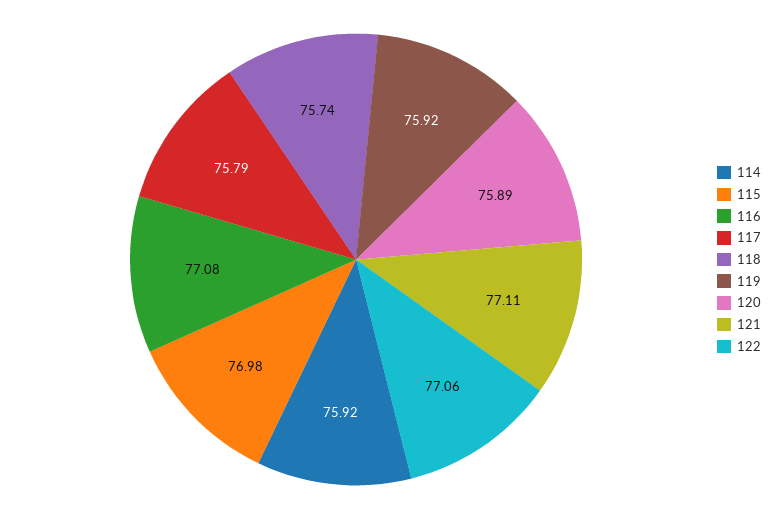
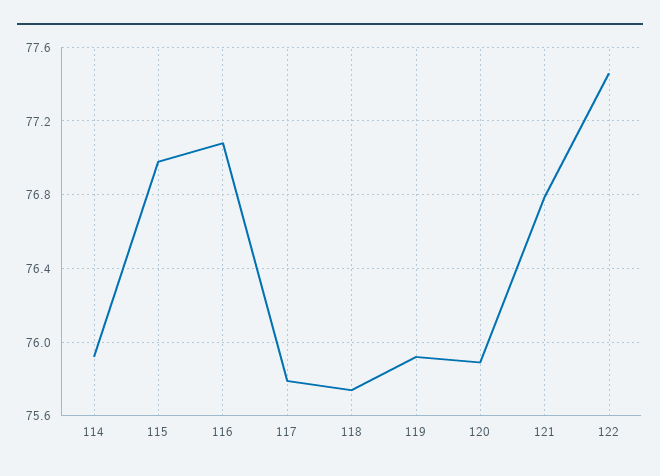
121: 77.11 -> 76.8
122: 77.06 -> 77.45

